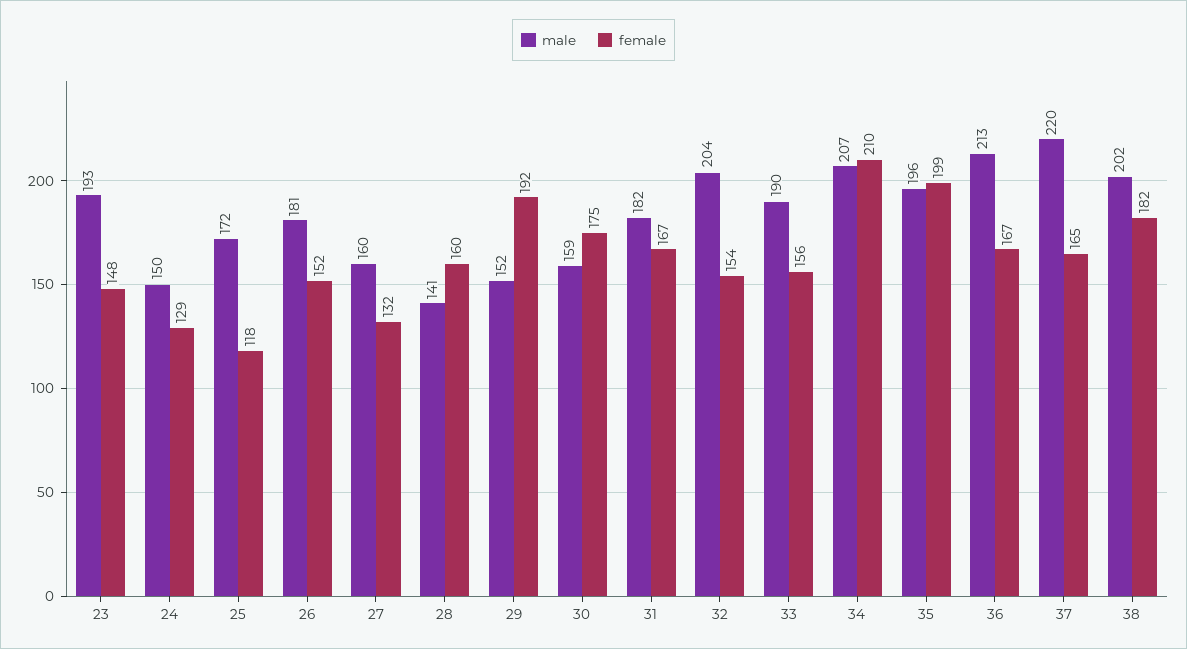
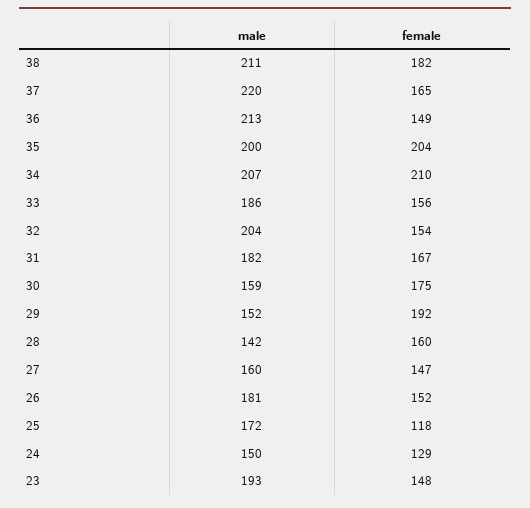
female, 27: 132 -> 147
male, 28: 141 -> 142
male, 33: 190 -> 186
male, 35: 196 -> 200
female, 35: 199 -> 204
female, 36: 167 -> 149
male, 38: 202 -> 211

